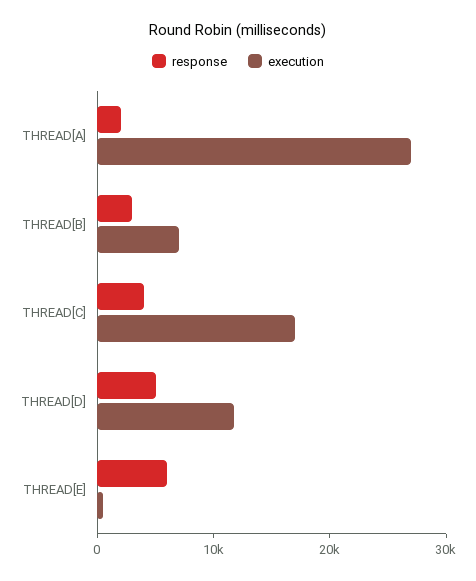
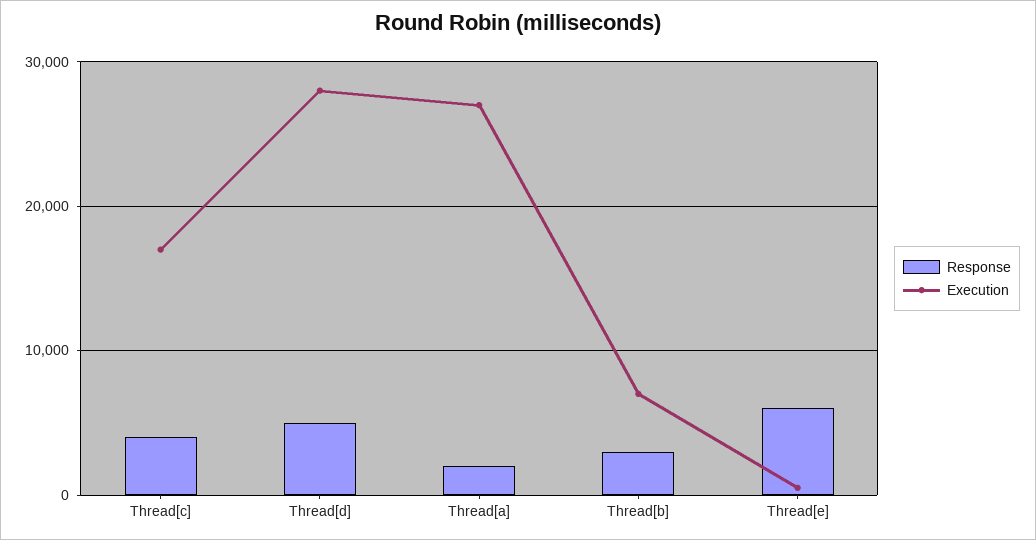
execution, THREAD[D]: 12000 -> 28000

